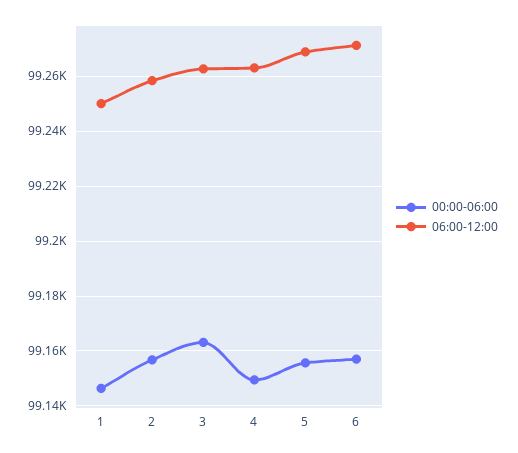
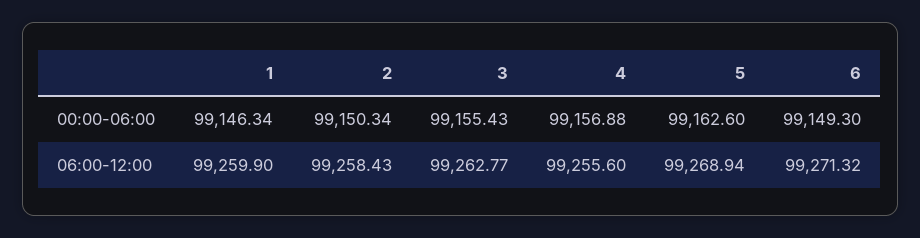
06:00-12:00, 1: 99250 -> 99259.9
00:00-06:00, 2: 99157.5 -> 99150.34
00:00-06:00, 3: 99162.5 -> 99155.43
00:00-06:00, 4: 99150 -> 99156.88
06:00-12:00, 4: 99262.5 -> 99255.6
00:00-06:00, 5: 99155 -> 99162.6
00:00-06:00, 6: 99157.5 -> 99149.3

